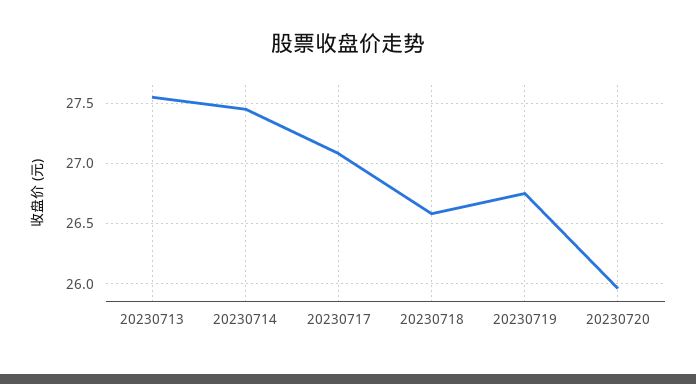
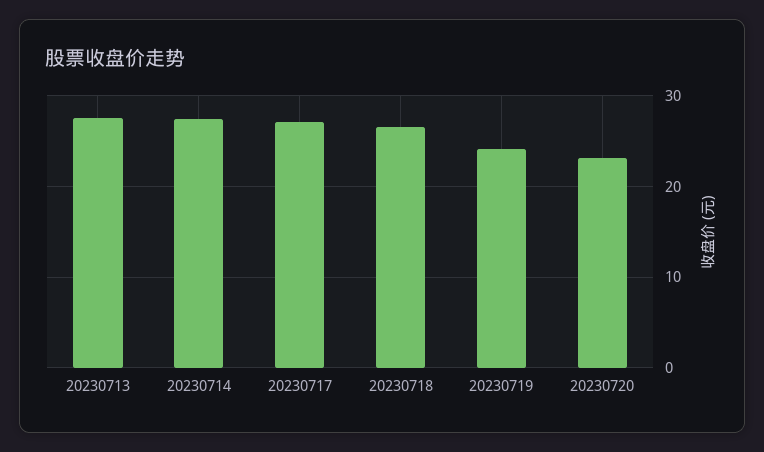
20230719: 26.75 -> 24
20230720: 25.95 -> 23

